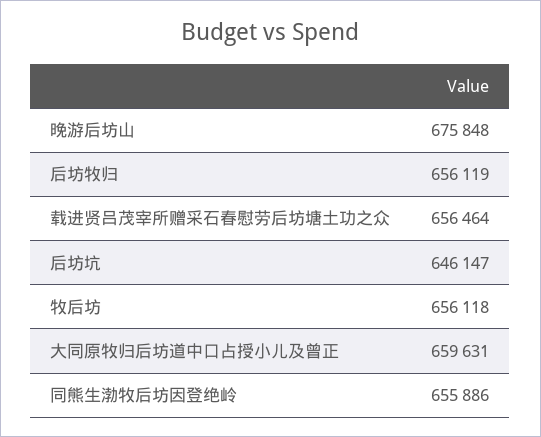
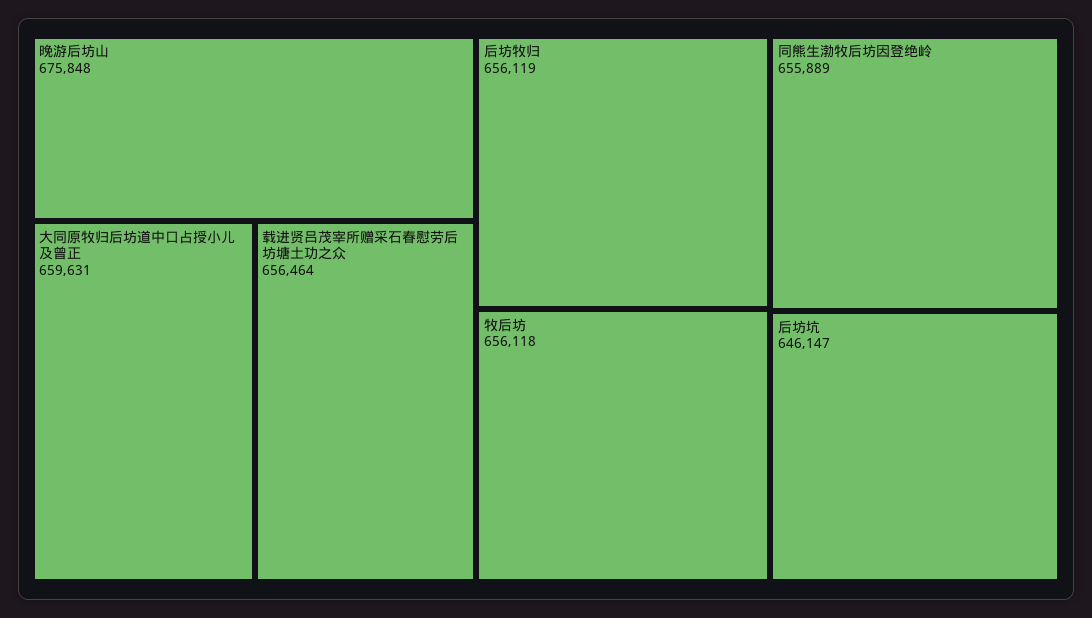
同熊生渤牧后坊因登绝岭: 655886 -> 655889

